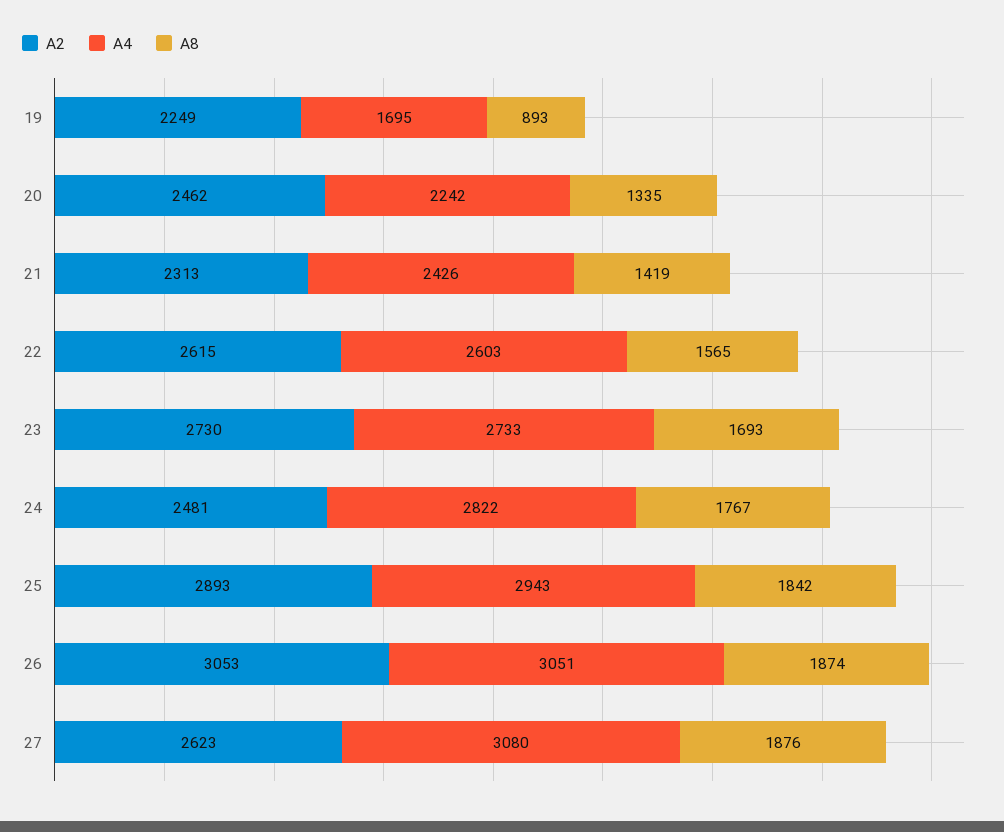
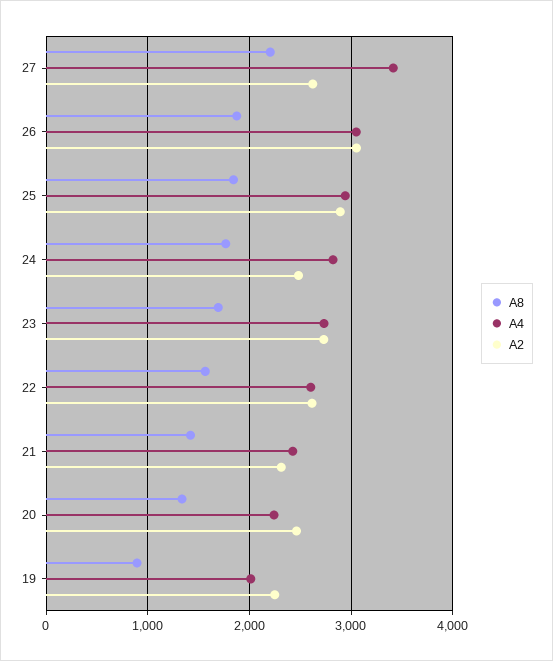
A4, 19: 1695 -> 2000
A4, 27: 3080 -> 3400
A8, 27: 1876 -> 2200

